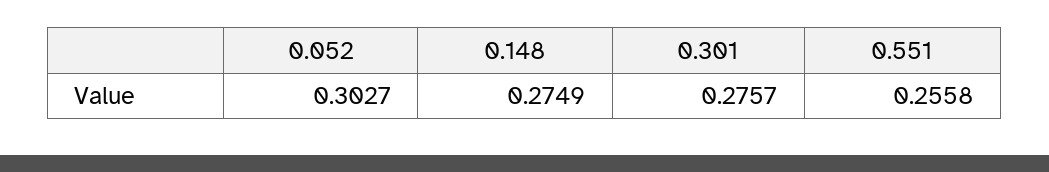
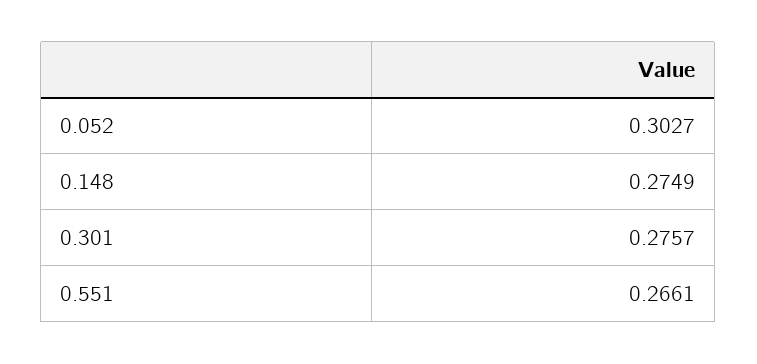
0.551: 0.2558 -> 0.2661

